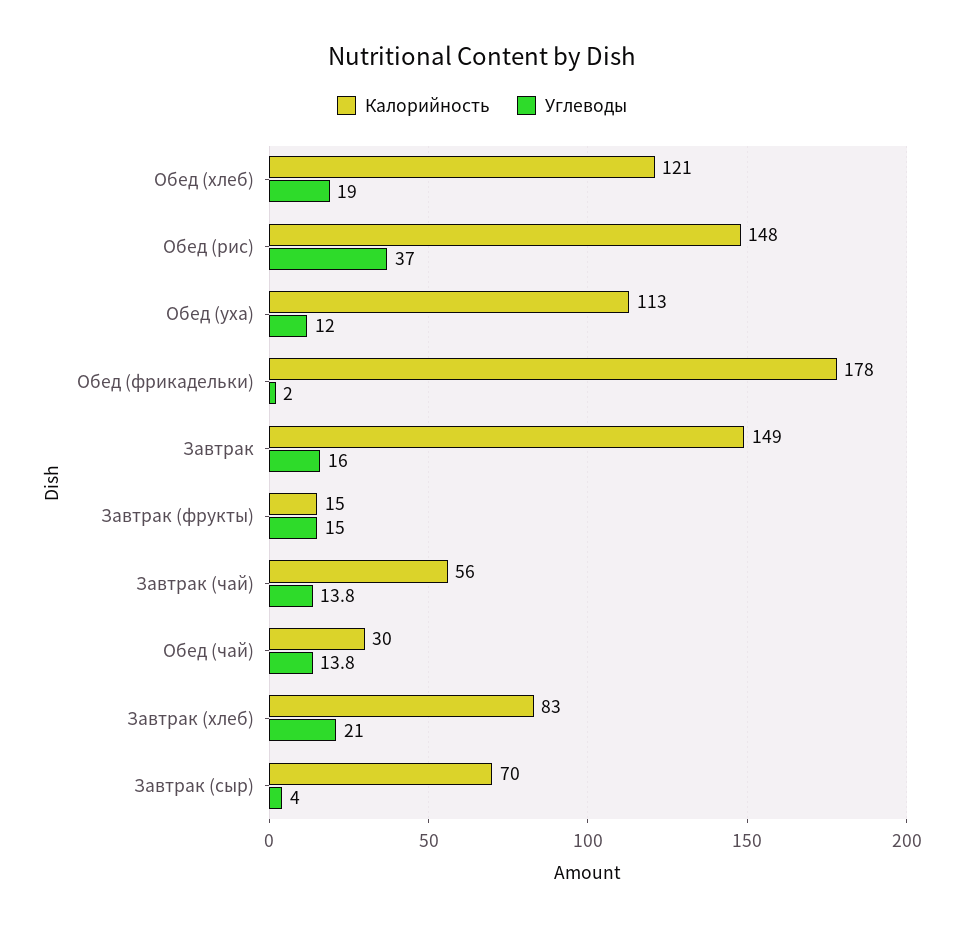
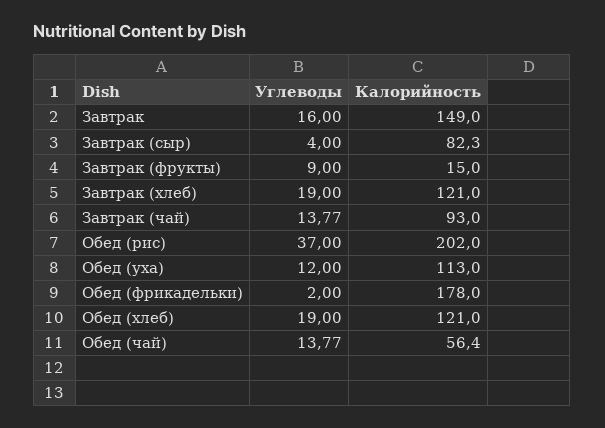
Калорийность, Обед (рис): 148 -> 202
Углеводы, Завтрак (фрукты): 15 -> 9
Калорийность, Завтрак (чай): 56 -> 93
Калорийность, Обед (чай): 30 -> 56.4
Калорийность, Завтрак (хлеб): 83 -> 121
Углеводы, Завтрак (хлеб): 21 -> 19
Калорийность, Завтрак (сыр): 70 -> 82.3

